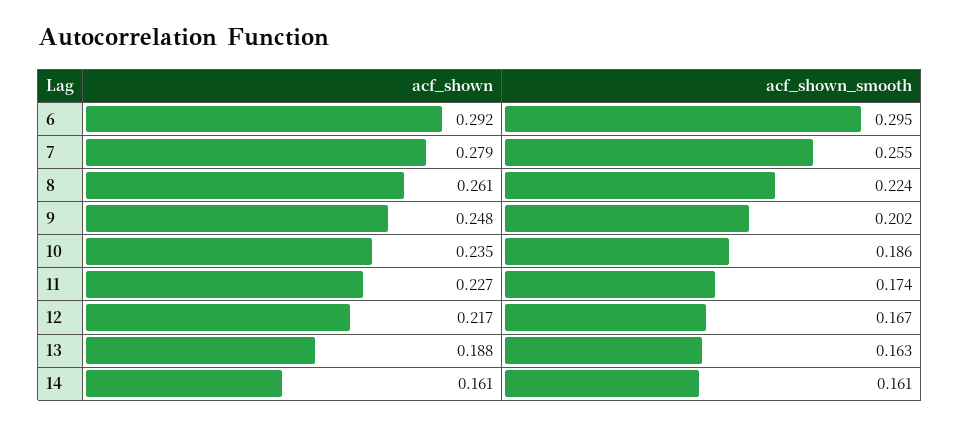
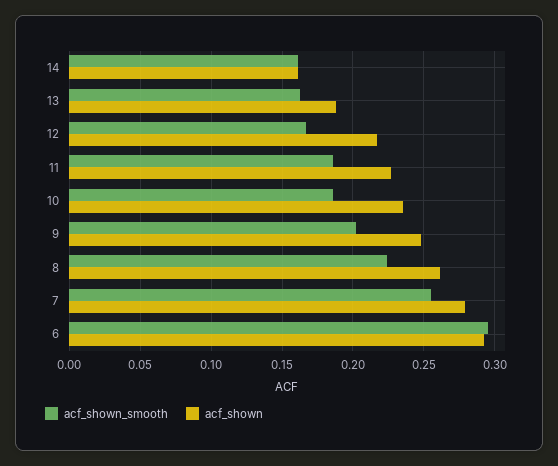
acf_shown_smooth, 11: 0.174 -> 0.185

